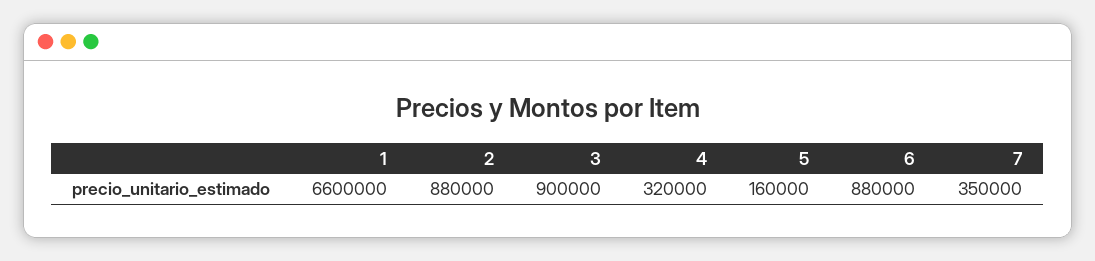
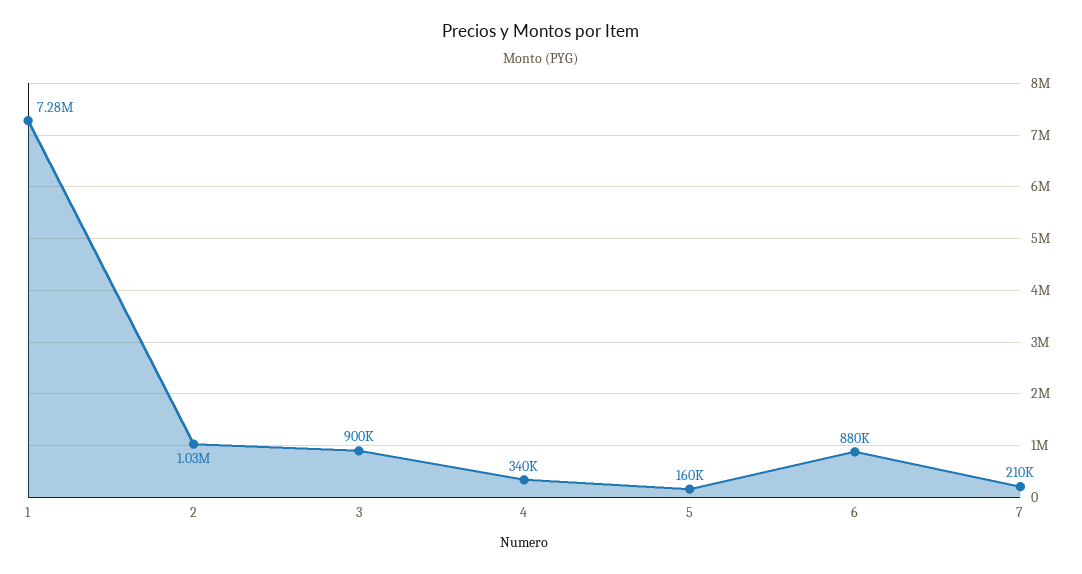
1: 6600000 -> 7280000
2: 880000 -> 1030000
4: 320000 -> 340000
7: 350000 -> 210000

